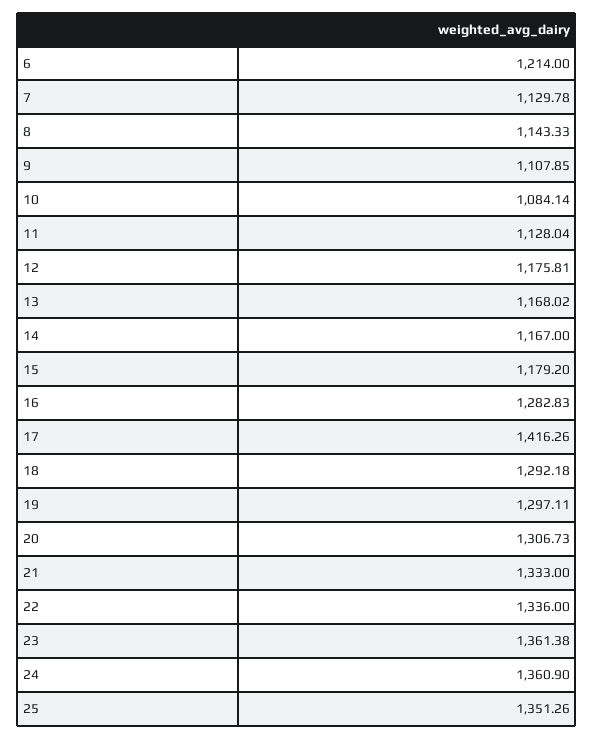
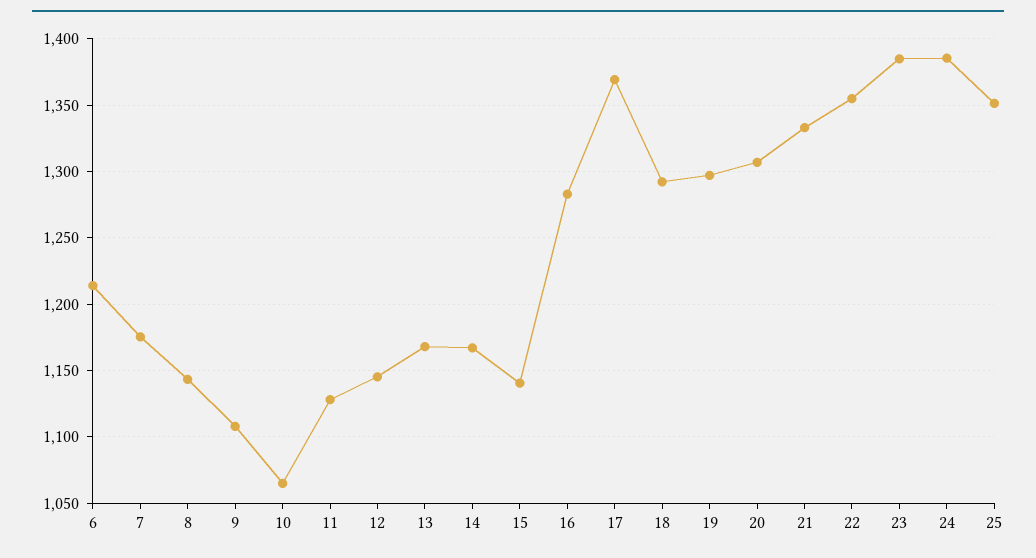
7: 1129.78 -> 1175
10: 1084.14 -> 1065
12: 1175.81 -> 1145
15: 1179.2 -> 1140
17: 1416.26 -> 1370
22: 1336 -> 1355
23: 1361.38 -> 1385
24: 1360.9 -> 1385

